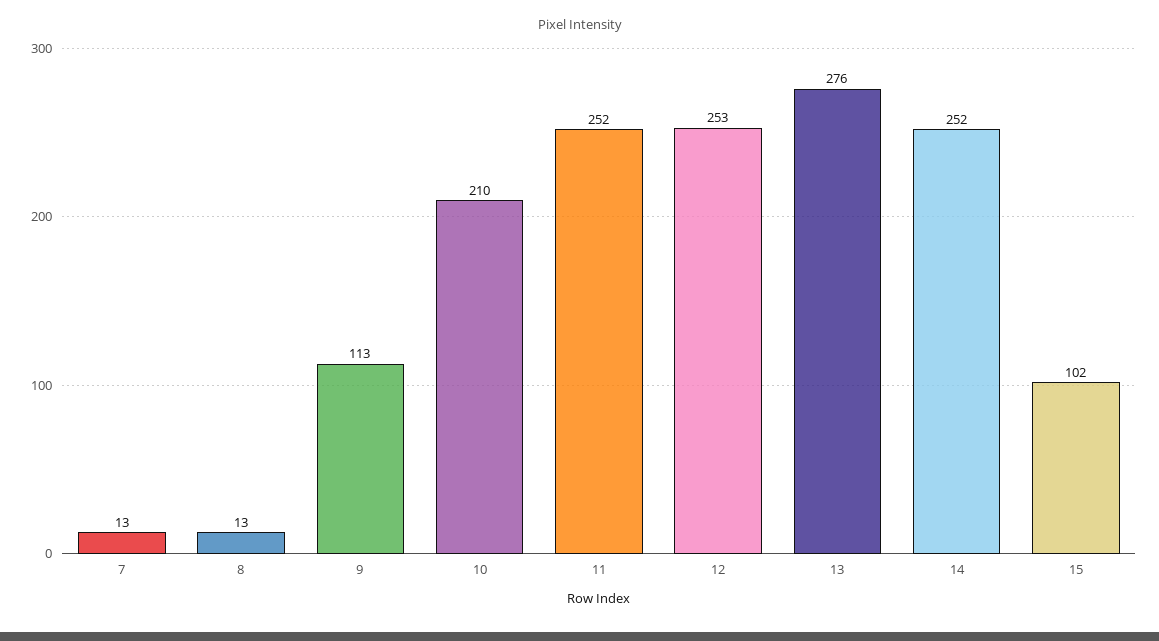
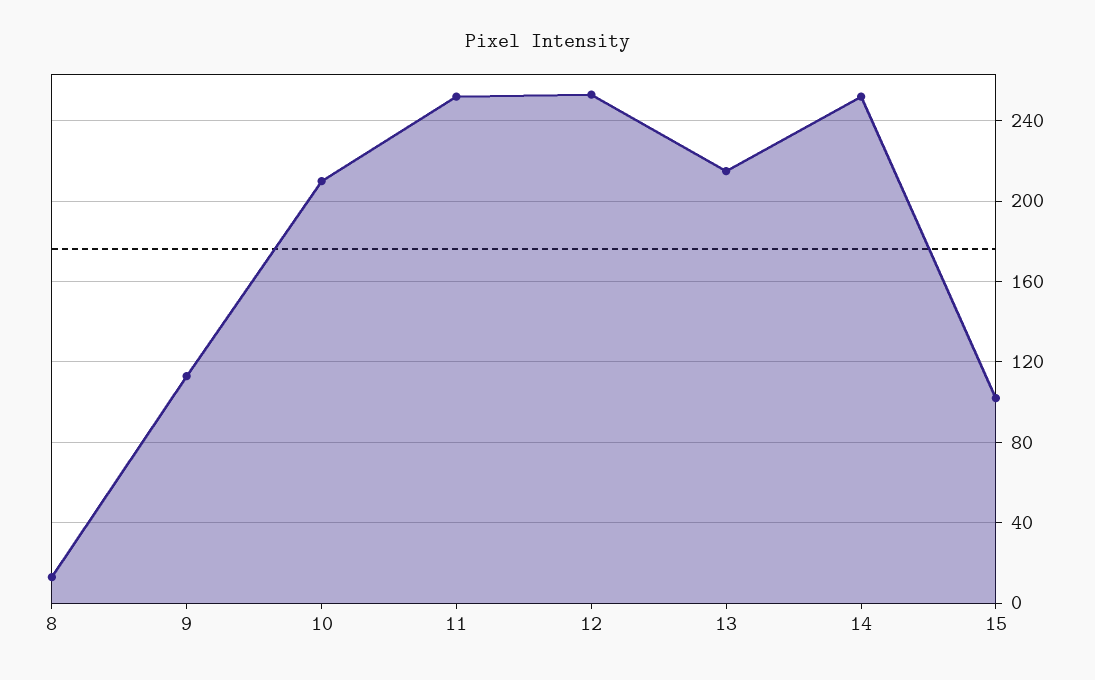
7: 13 -> none
13: 276 -> 215

